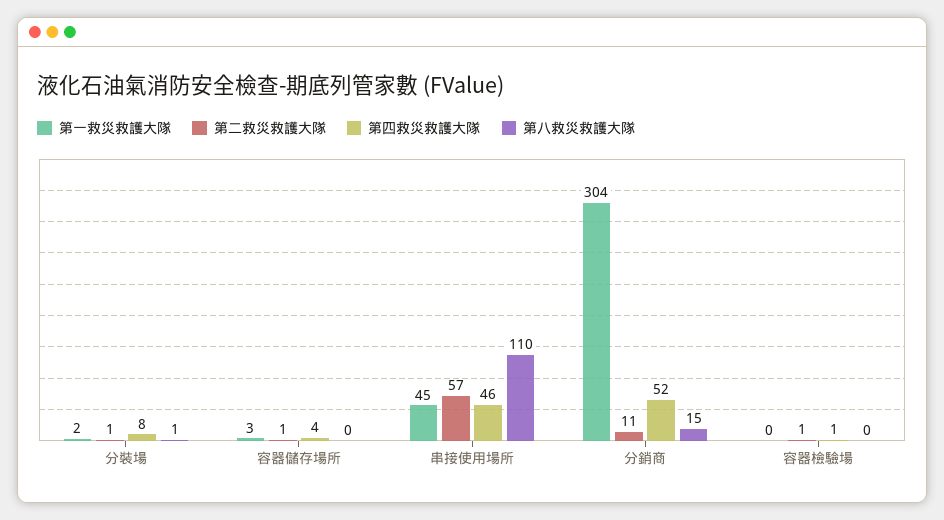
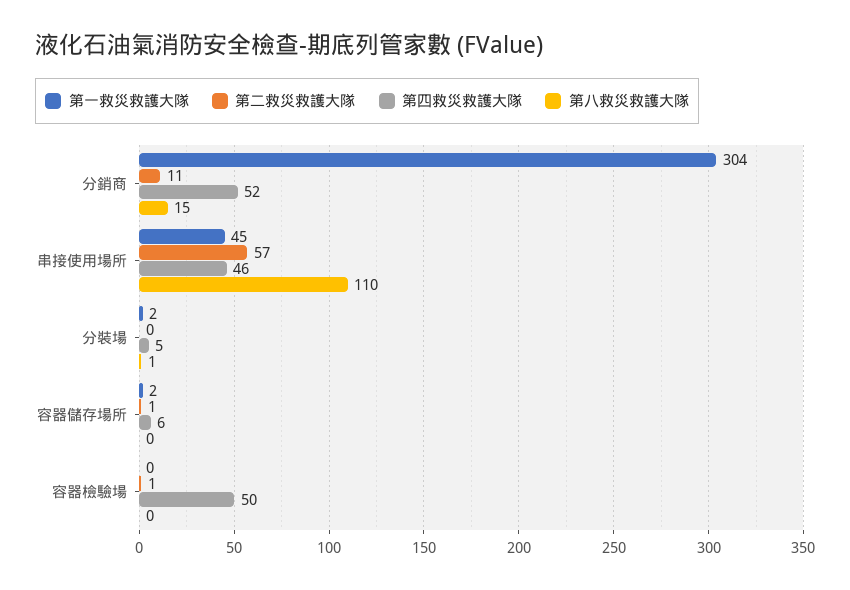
第二救災救護大隊, 分裝場: 1 -> 0
第四救災救護大隊, 分裝場: 8 -> 5
第一救災救護大隊, 容器儲存場所: 3 -> 2
第四救災救護大隊, 容器儲存場所: 4 -> 6
第四救災救護大隊, 容器檢驗場: 1 -> 50

